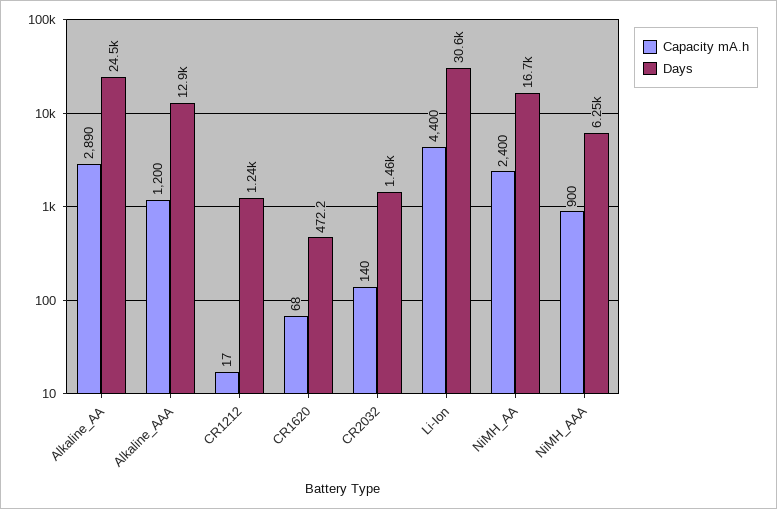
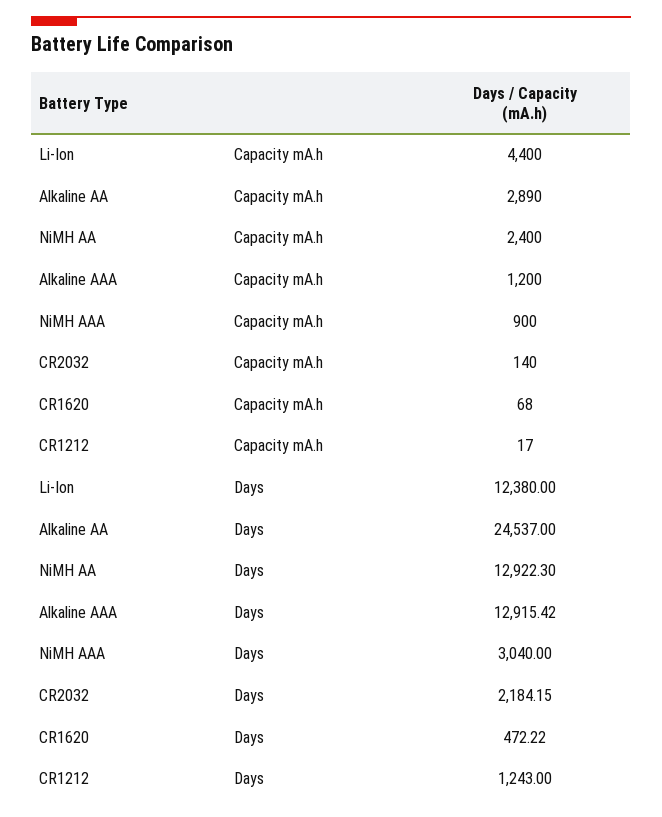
Days, CR2032: 1460 -> 2184.15
Days, Li-Ion: 30600 -> 12380
Days, NiMH_AA: 16700 -> 12922.3
Days, NiMH_AAA: 6250 -> 3040

